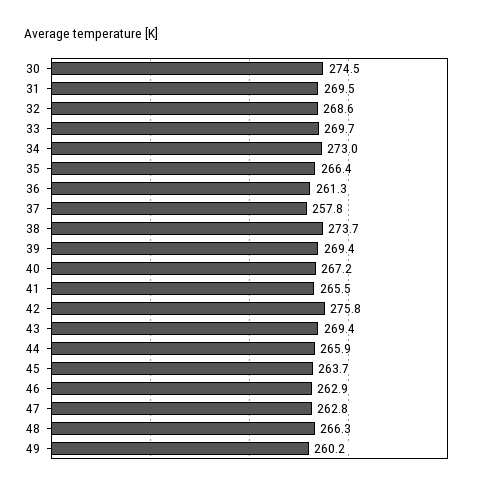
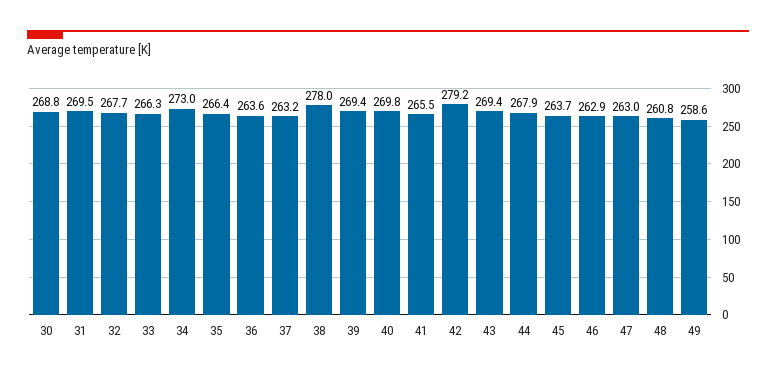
30: 274.5 -> 268.8
32: 268.6 -> 267.7
33: 269.7 -> 266.3
36: 261.3 -> 263.6
37: 257.8 -> 263.2
38: 273.7 -> 278
40: 267.2 -> 269.8
42: 275.8 -> 279.2
44: 265.9 -> 267.9
47: 262.8 -> 263
48: 266.3 -> 260.8
49: 260.2 -> 258.6

